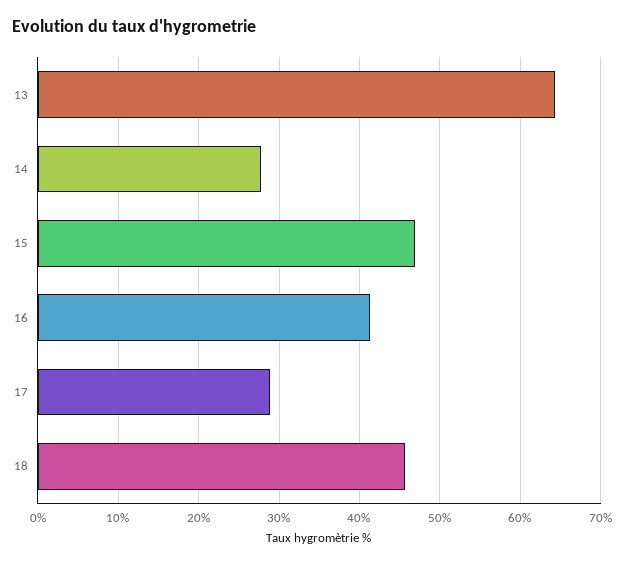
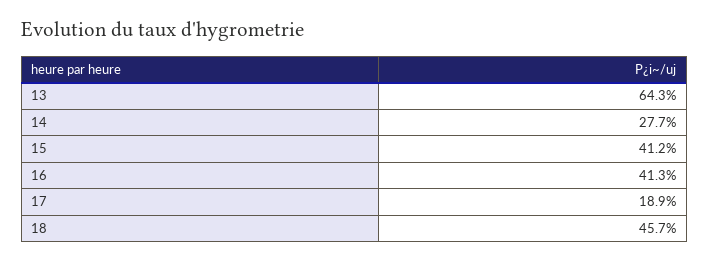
15: 47 -> 41.2
17: 29 -> 18.9

